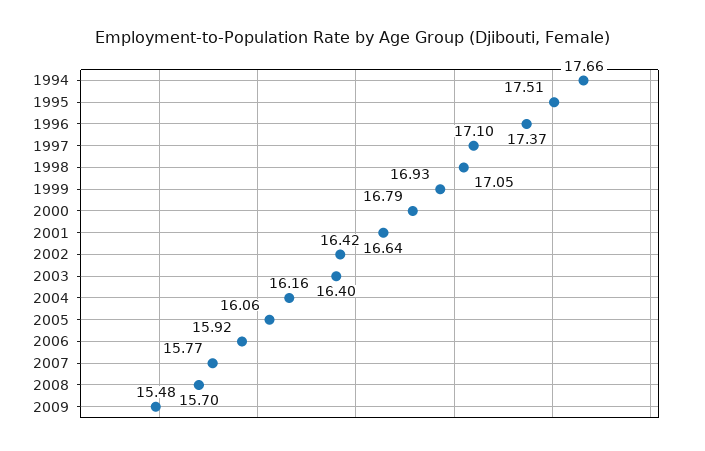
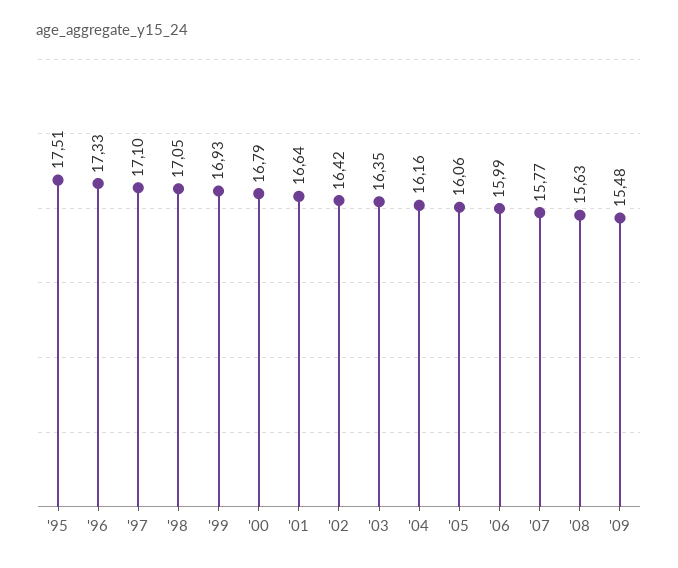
1994: 17.66 -> none
1996: 17.37 -> 17.33
2003: 16.4 -> 16.35
2006: 15.92 -> 15.99
2008: 15.7 -> 15.63

